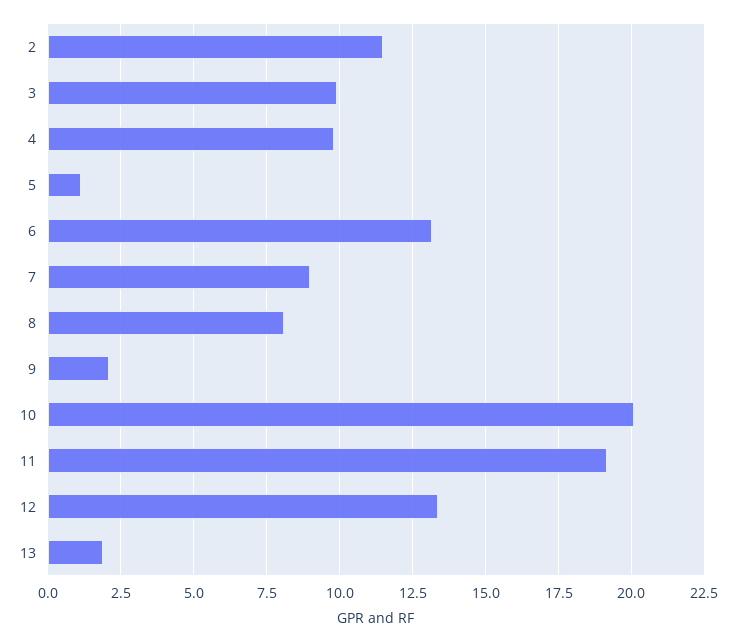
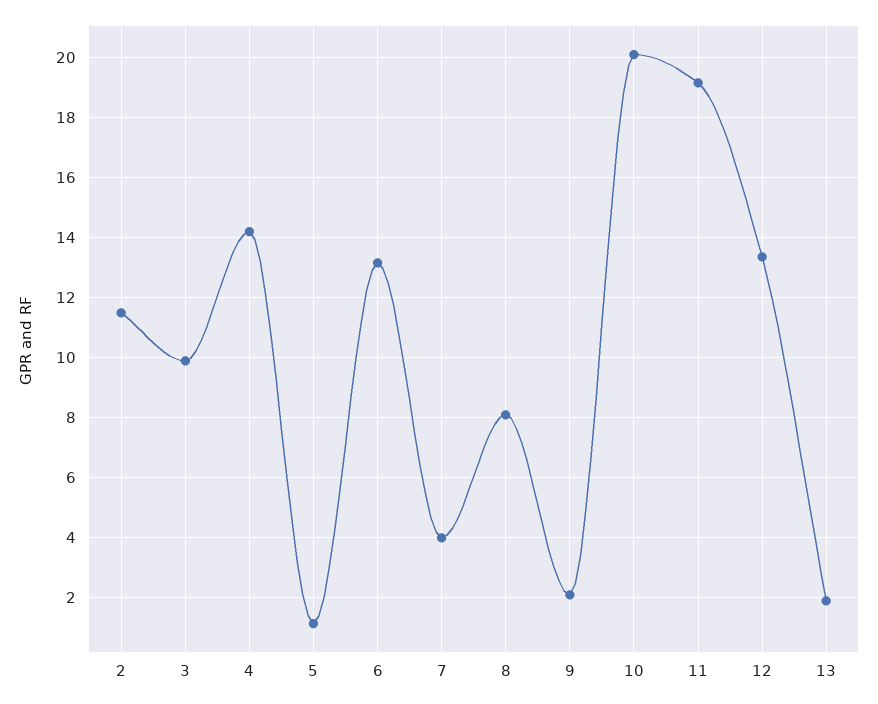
4: 9.75 -> 14.2
7: 9 -> 4

